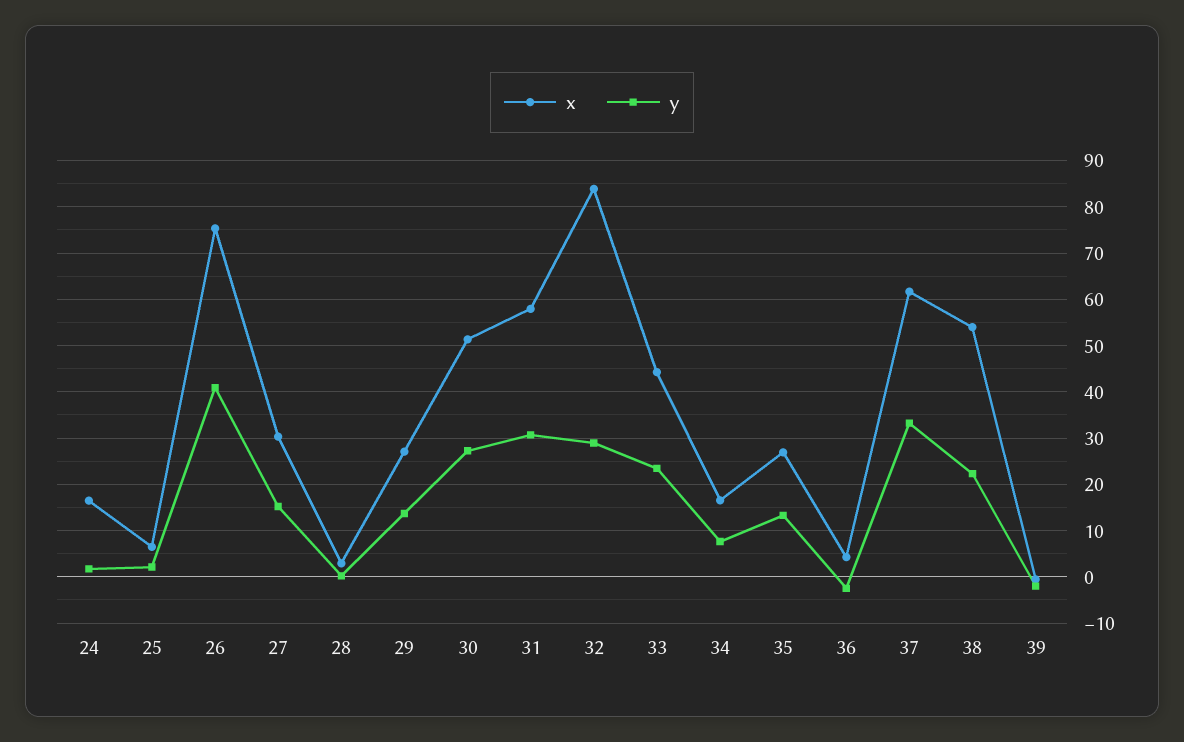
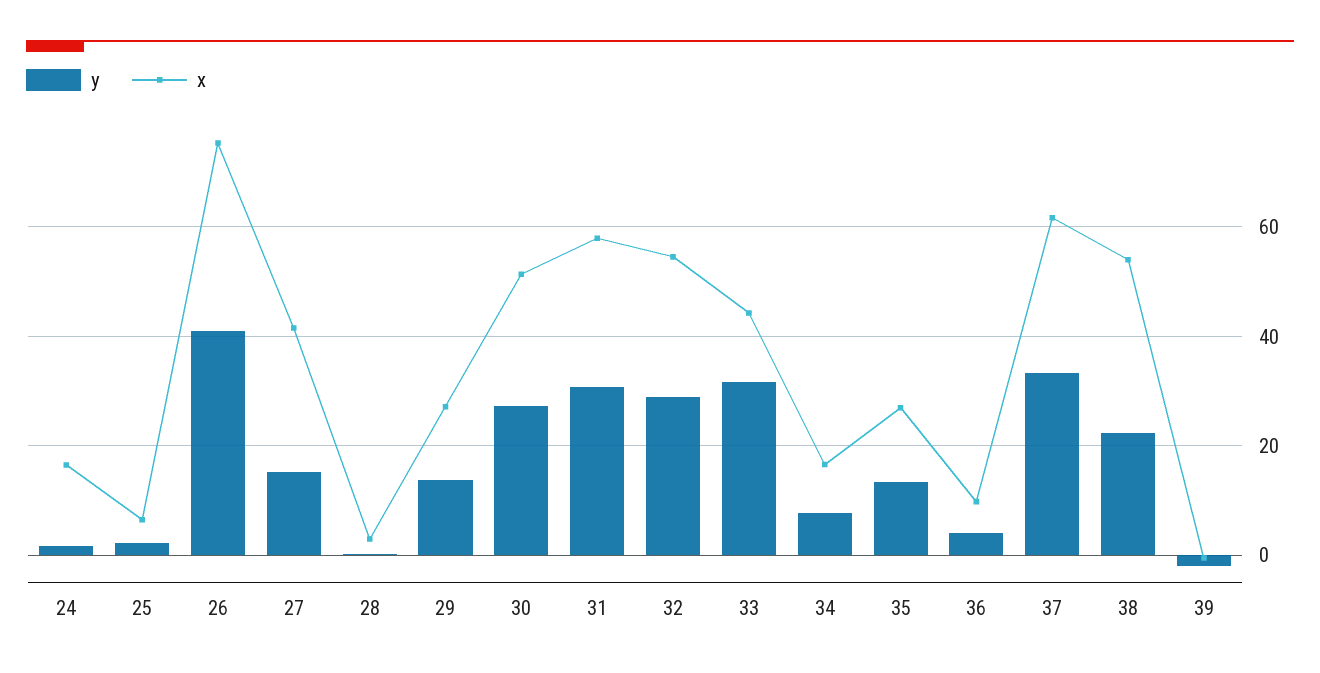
x, 27: 30 -> 42
x, 32: 84 -> 54
y, 33: 24 -> 32
x, 36: 4 -> 10
y, 36: -2 -> 4

